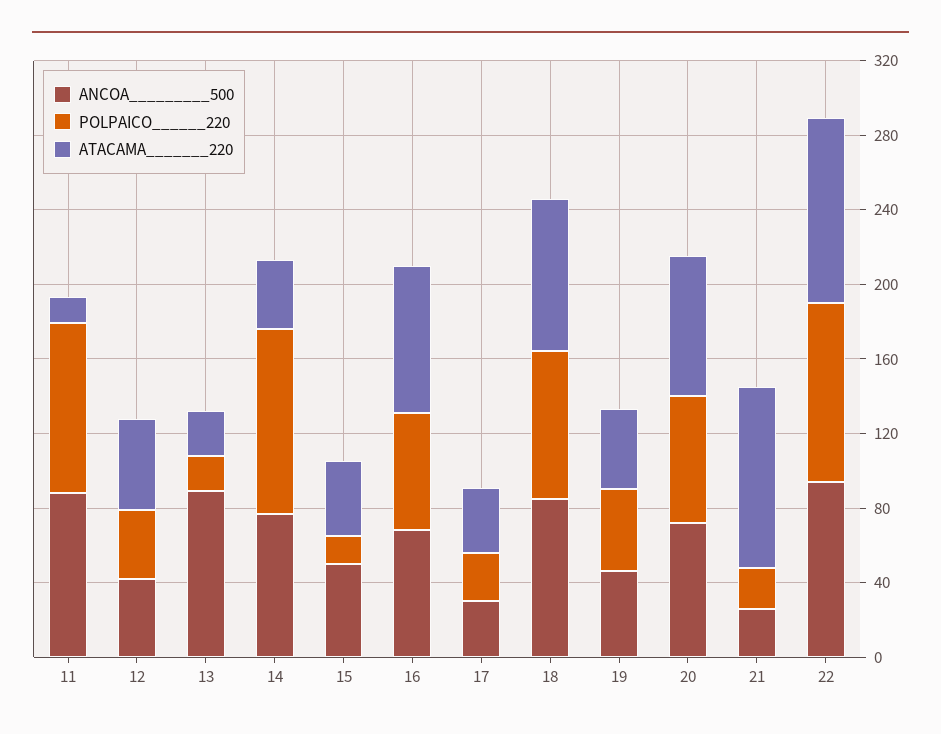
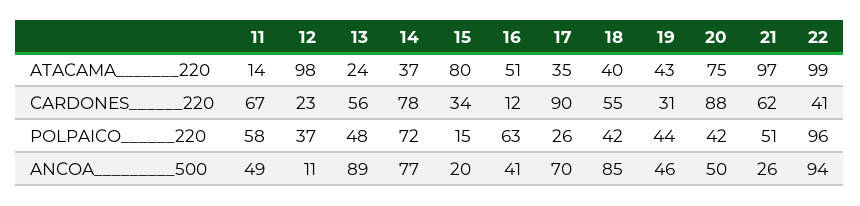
ANCOA_________500, 11: 90 -> 49
POLPAICO______220, 11: 90 -> 58
ANCOA_________500, 12: 40 -> 11
ATACAMA_______220, 12: 50 -> 98
POLPAICO______220, 13: 20 -> 48
POLPAICO______220, 14: 100 -> 72
ANCOA_________500, 15: 50 -> 20
ATACAMA_______220, 15: 40 -> 80
ANCOA_________500, 16: 70 -> 41
ATACAMA_______220, 16: 80 -> 51
ANCOA_________500, 17: 30 -> 70
POLPAICO______220, 18: 80 -> 42
ATACAMA_______220, 18: 80 -> 40
ANCOA_________500, 20: 70 -> 50
POLPAICO______220, 20: 70 -> 42
POLPAICO______220, 21: 20 -> 51
CARDONES______220, 11: none -> 67
CARDONES______220, 12: none -> 23
CARDONES______220, 13: none -> 56
CARDONES______220, 14: none -> 78
CARDONES______220, 15: none -> 34
CARDONES______220, 16: none -> 12
CARDONES______220, 17: none -> 90
CARDONES______220, 18: none -> 55
CARDONES______220, 19: none -> 31
CARDONES______220, 20: none -> 88
CARDONES______220, 21: none -> 62
CARDONES______220, 22: none -> 41

